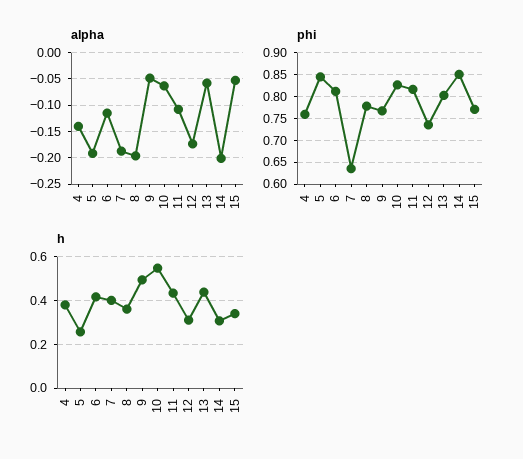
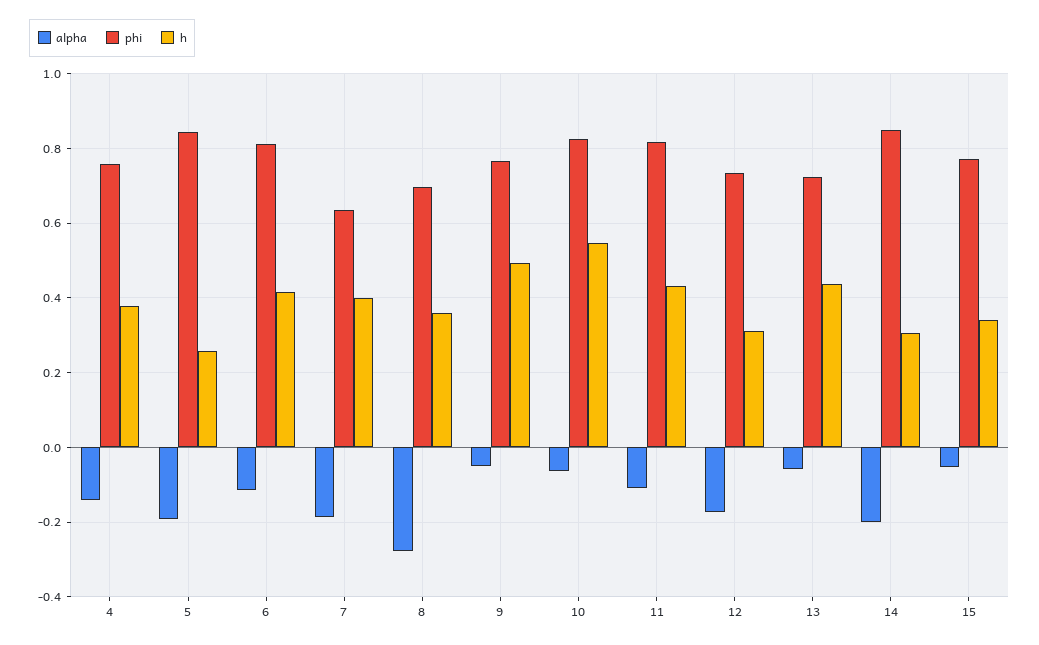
alpha, 8: -0.2 -> -0.28
phi, 8: 0.775 -> 0.7
phi, 13: 0.8 -> 0.72

